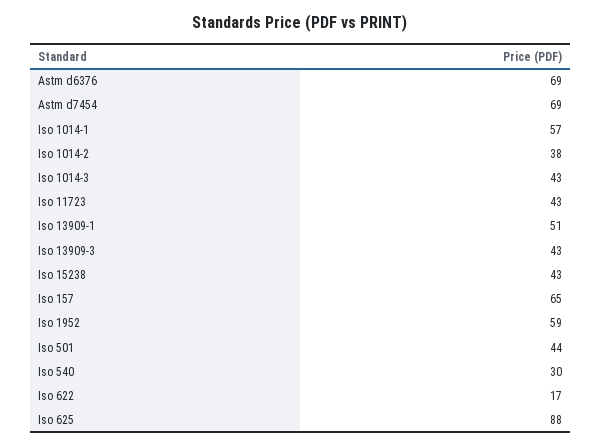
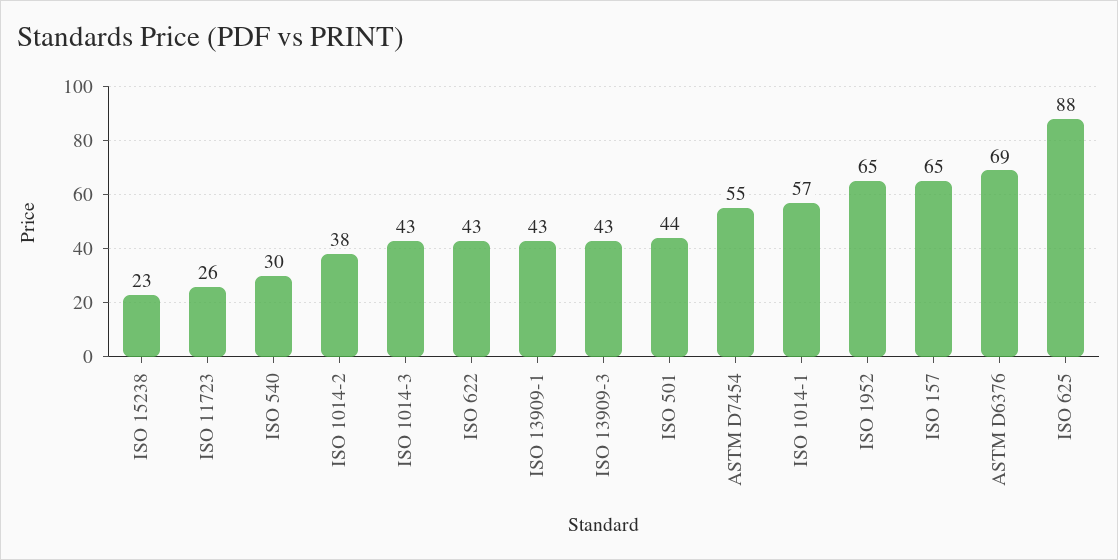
Astm d7454: 69 -> 55
Iso 11723: 43 -> 26
Iso 13909-1: 51 -> 43
Iso 15238: 43 -> 23
Iso 1952: 59 -> 65
Iso 622: 17 -> 43

